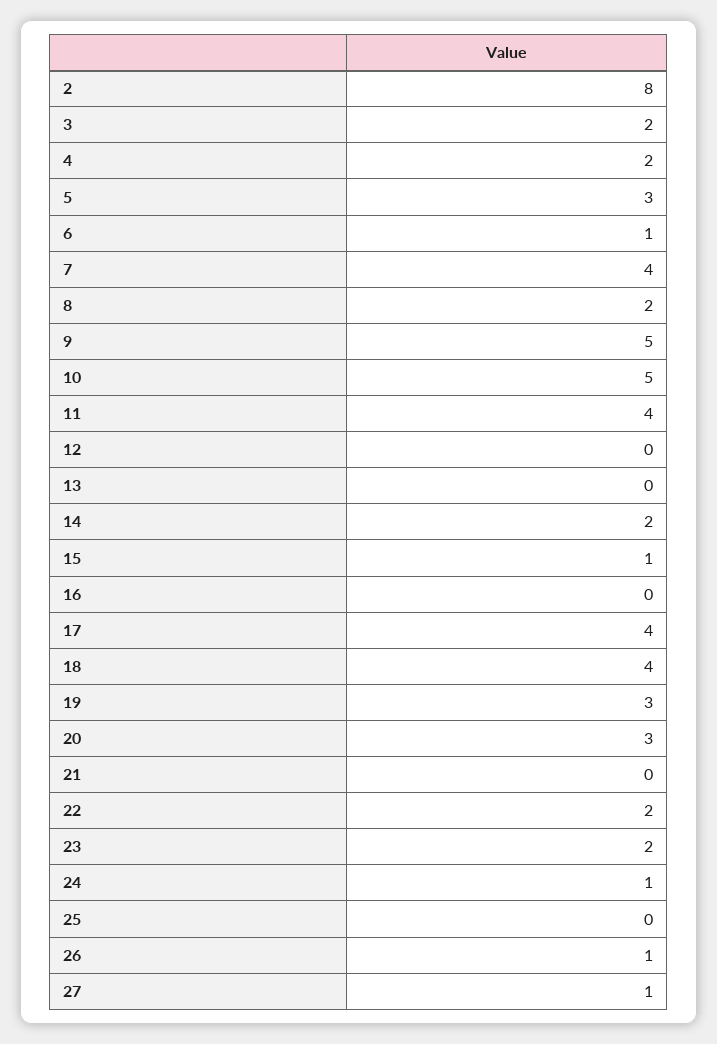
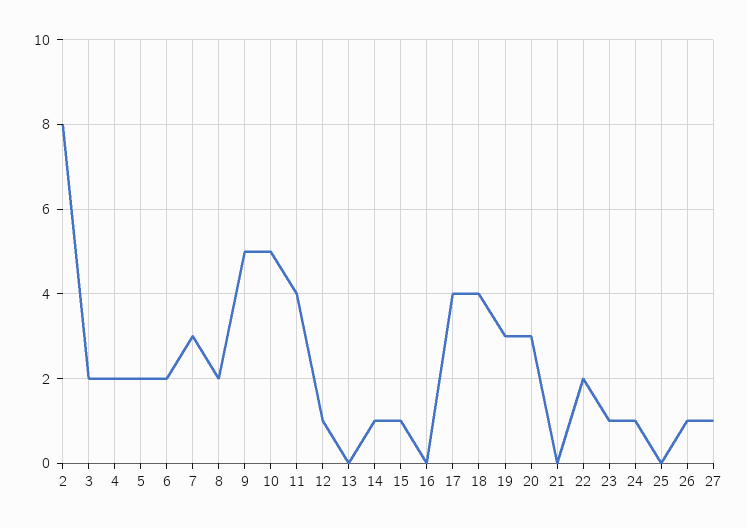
5: 3 -> 2
6: 1 -> 2
7: 4 -> 3
12: 0 -> 1
14: 2 -> 1
23: 2 -> 1

